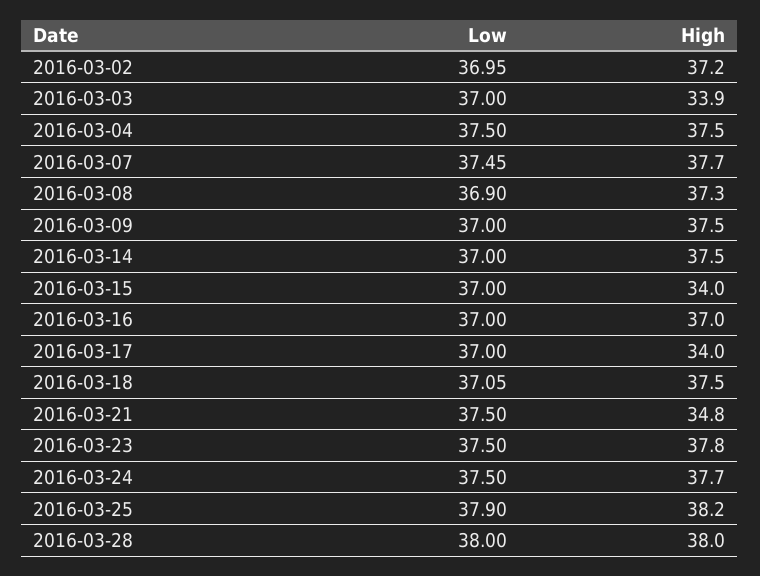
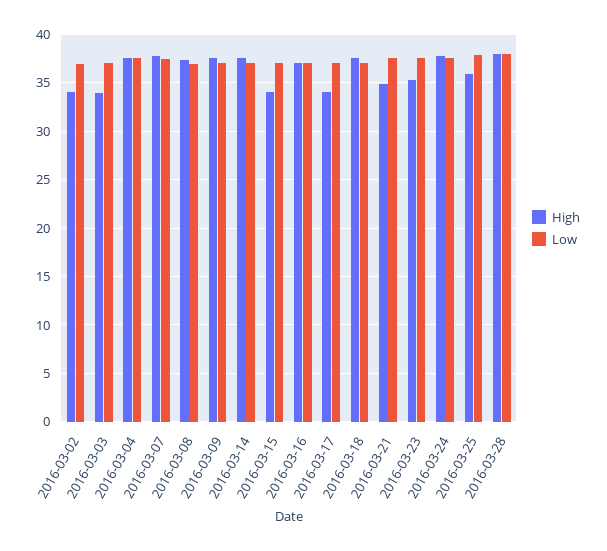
High, 2016-03-02: 37.2 -> 34
High, 2016-03-23: 37.8 -> 35
High, 2016-03-25: 38.2 -> 36

